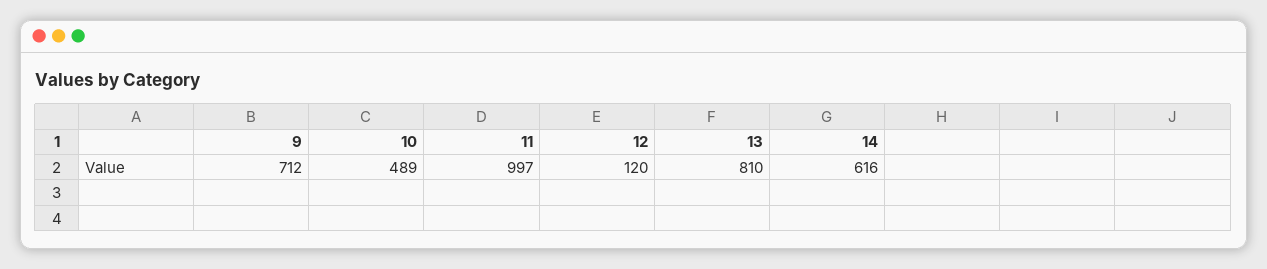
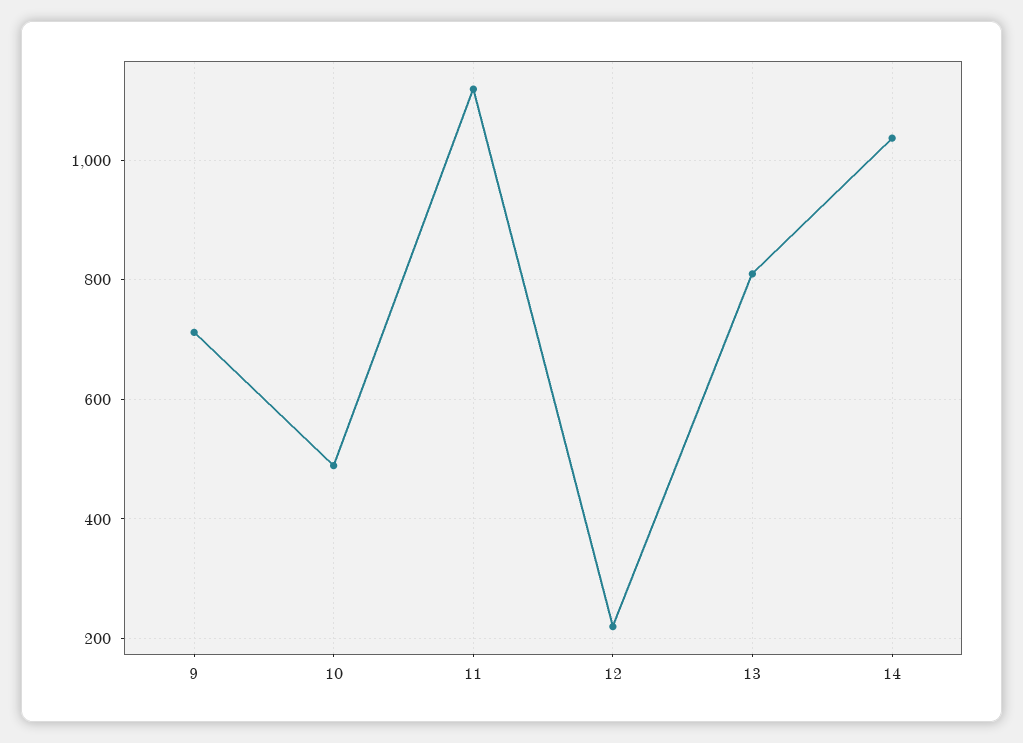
11: 997 -> 1120
12: 120 -> 220
14: 616 -> 1040

